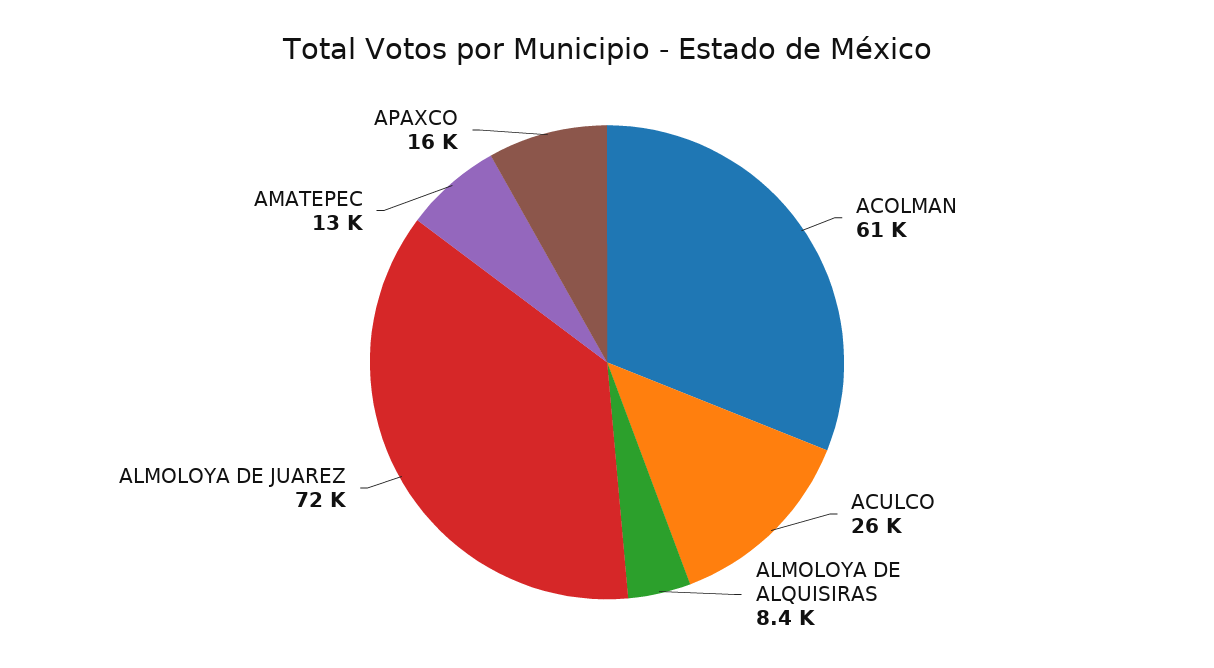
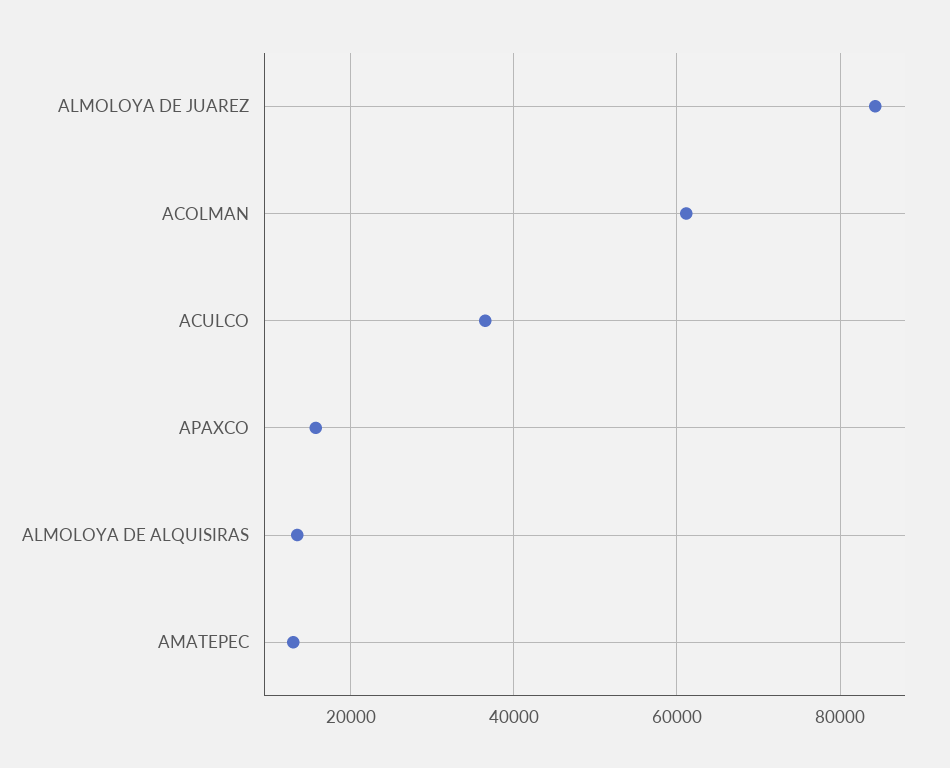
ACULCO: 26000 -> 36000
ALMOLOYA DE ALQUISIRAS: 8400 -> 14000
ALMOLOYA DE JUAREZ: 72000 -> 84000

